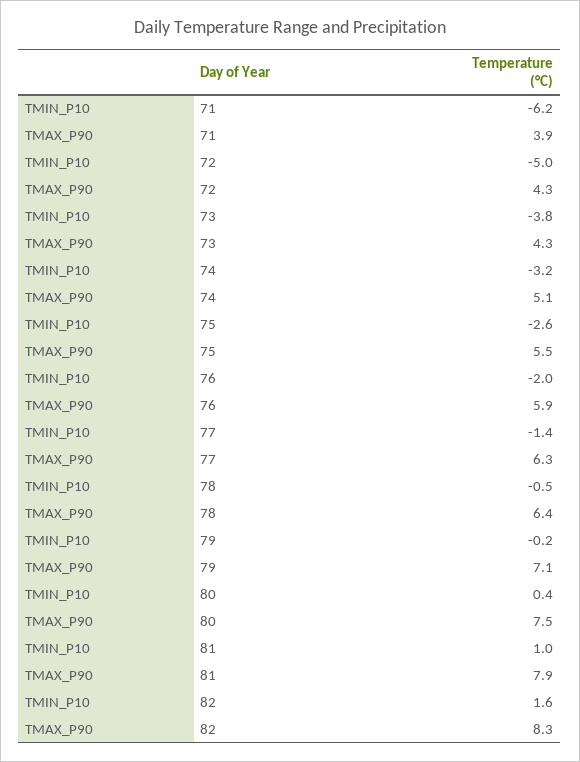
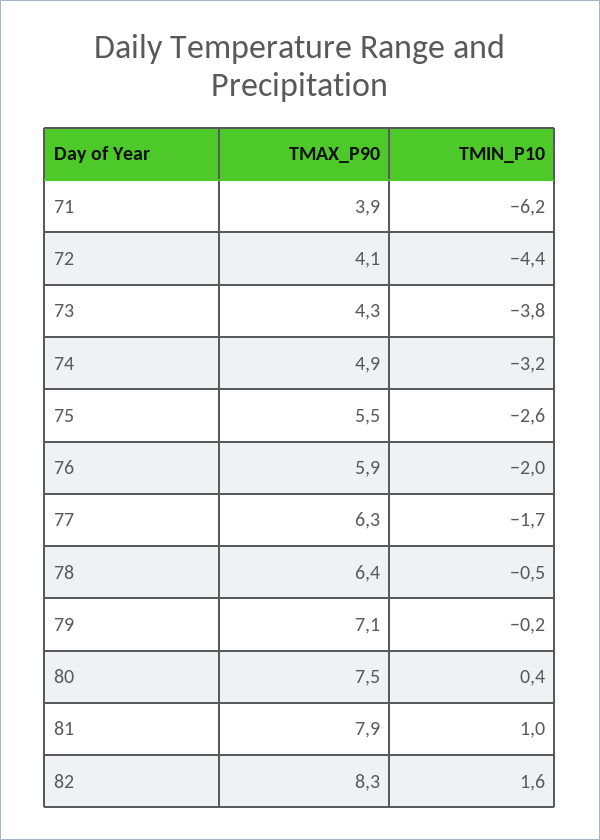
TMIN_P10, 72: -5 -> -4.4
TMAX_P90, 72: 4.3 -> 4.1
TMAX_P90, 74: 5.1 -> 4.9
TMIN_P10, 77: -1.4 -> -1.7

